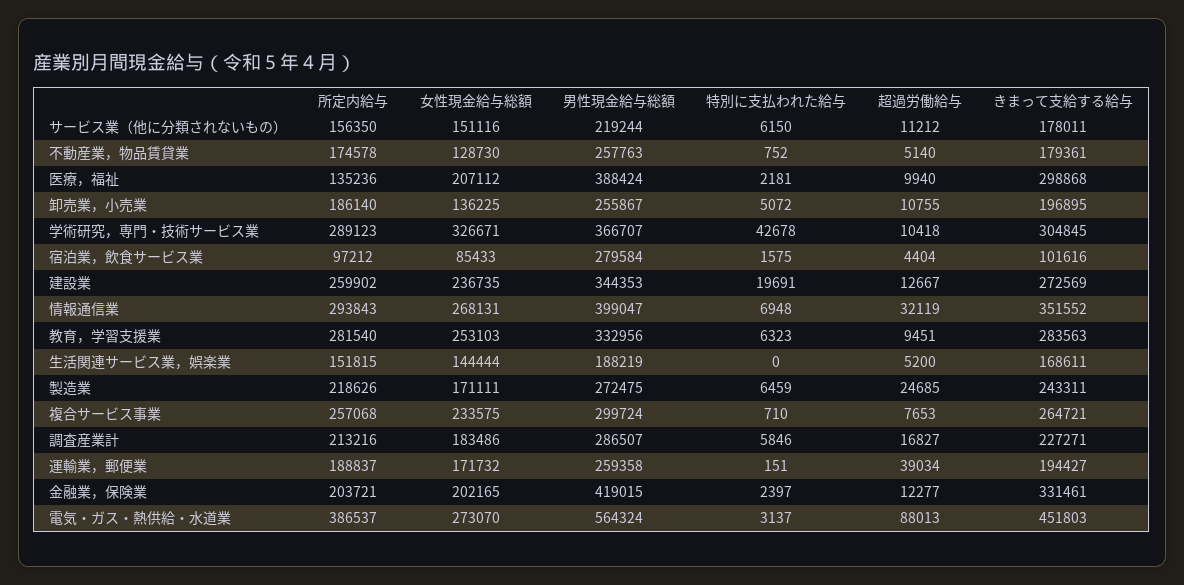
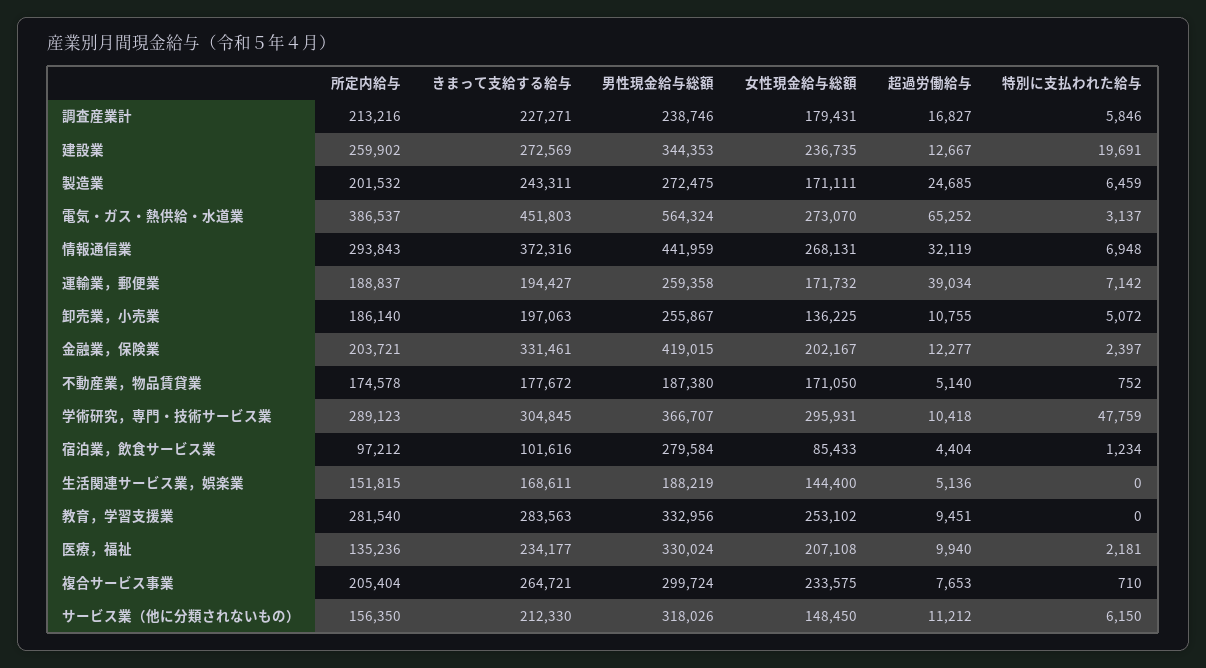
女性現金給与総額, サービス業（他に分類されないもの）: 151116 -> 148450
男性現金給与総額, サービス業（他に分類されないもの）: 219244 -> 318026
きまって支給する給与, サービス業（他に分類されないもの）: 178011 -> 212330
女性現金給与総額, 不動産業，物品賃貸業: 128730 -> 171050
男性現金給与総額, 不動産業，物品賃貸業: 257763 -> 187380
きまって支給する給与, 不動産業，物品賃貸業: 179361 -> 177672
女性現金給与総額, 医療，福祉: 207112 -> 207108
男性現金給与総額, 医療，福祉: 388424 -> 330024
きまって支給する給与, 医療，福祉: 298868 -> 234177
きまって支給する給与, 卸売業，小売業: 196895 -> 197063
女性現金給与総額, 学術研究，専門・技術サービス業: 326671 -> 295931
特別に支払われた給与, 学術研究，専門・技術サービス業: 42678 -> 47759
特別に支払われた給与, 宿泊業，飲食サービス業: 1575 -> 1234
男性現金給与総額, 情報通信業: 399047 -> 441959
きまって支給する給与, 情報通信業: 351552 -> 372316
女性現金給与総額, 教育，学習支援業: 253103 -> 253102
特別に支払われた給与, 教育，学習支援業: 6323 -> 0
女性現金給与総額, 生活関連サービス業，娯楽業: 144444 -> 144400
超過労働給与, 生活関連サービス業，娯楽業: 5200 -> 5136
所定内給与, 製造業: 218626 -> 201532
所定内給与, 複合サービス事業: 257068 -> 205404
女性現金給与総額, 調査産業計: 183486 -> 179431
男性現金給与総額, 調査産業計: 286507 -> 238746
特別に支払われた給与, 運輸業，郵便業: 151 -> 7142
女性現金給与総額, 金融業，保険業: 202165 -> 202167
超過労働給与, 電気・ガス・熱供給・水道業: 88013 -> 65252

